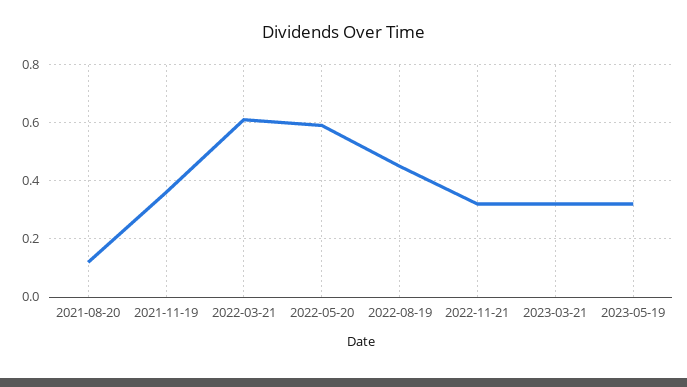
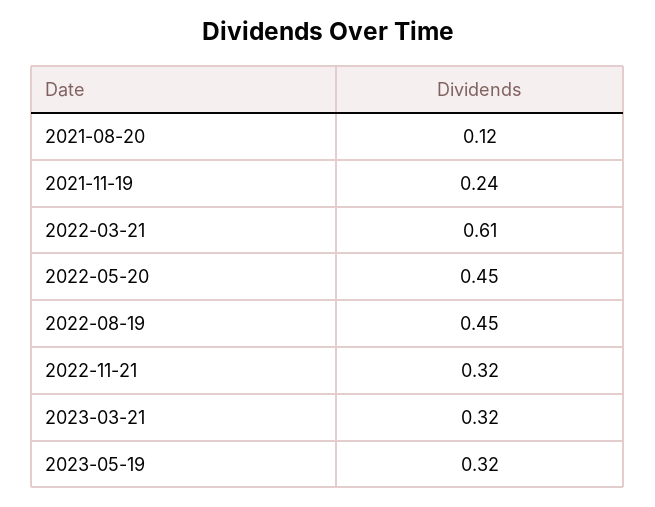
2021-11-19: 0.35 -> 0.24
2022-05-20: 0.6 -> 0.45

